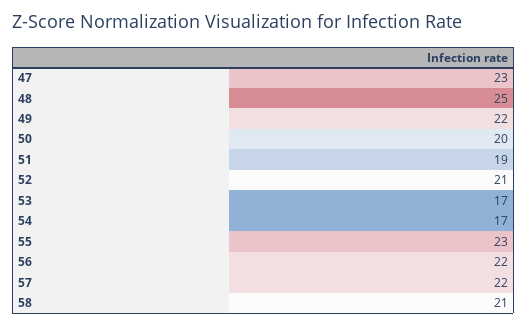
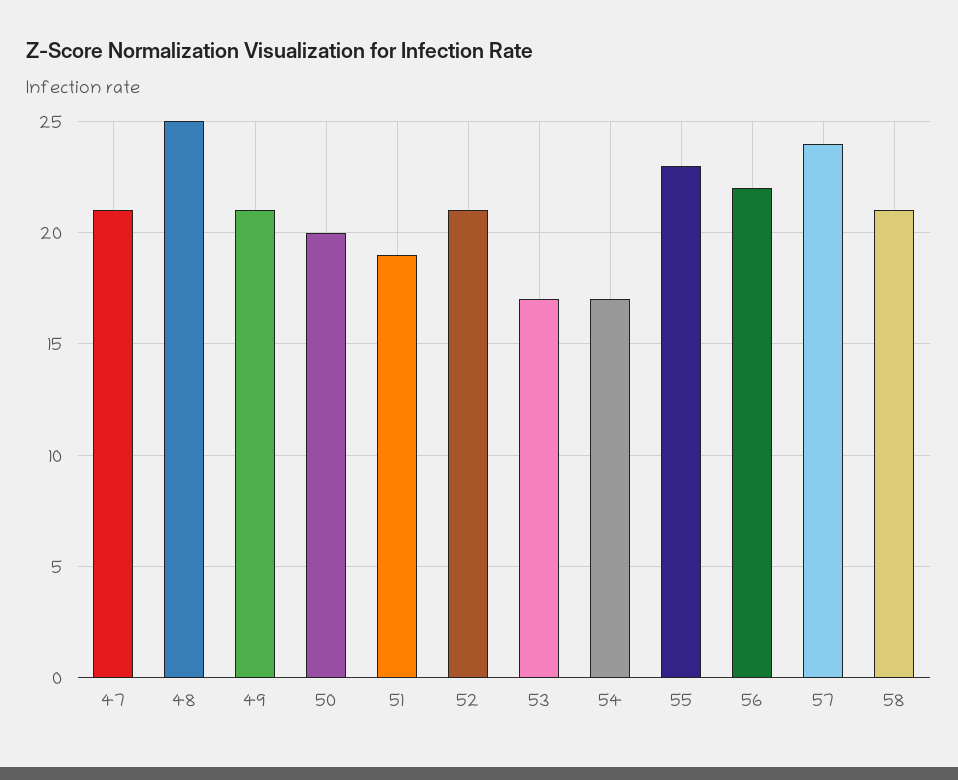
47: 23 -> 21
49: 22 -> 21
57: 22 -> 24

